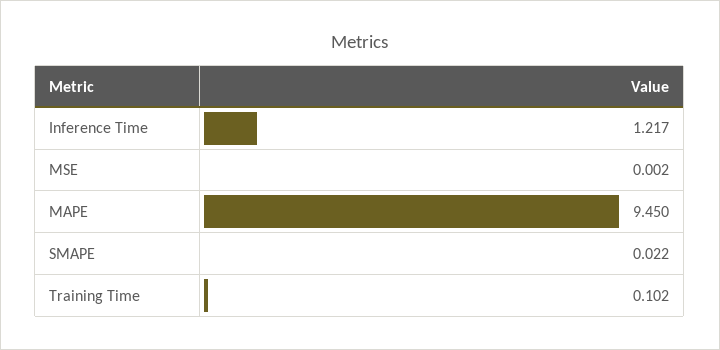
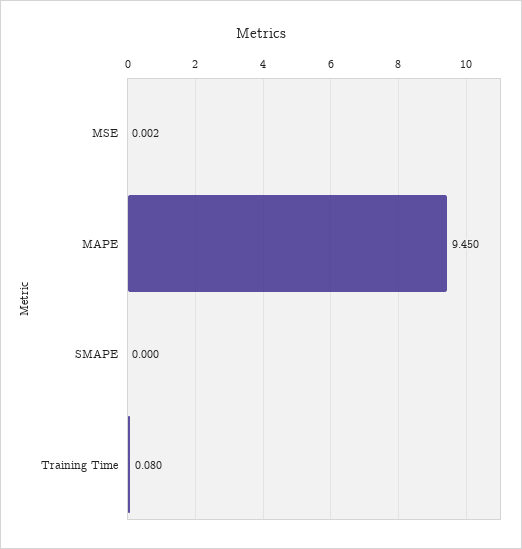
Inference Time: 1.217 -> none
SMAPE: 0.022 -> 0
Training Time: 0.102 -> 0.08

